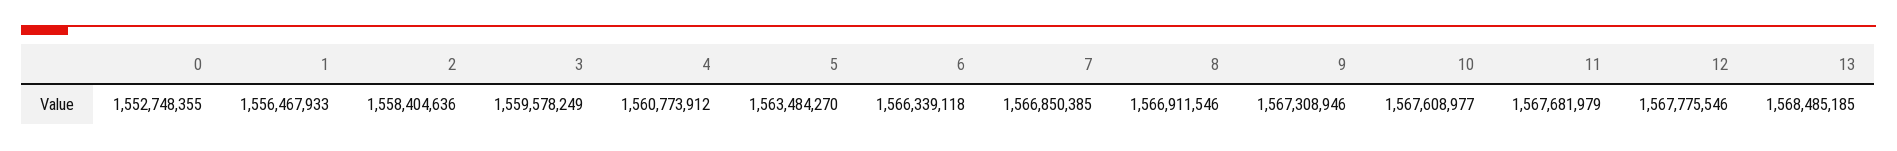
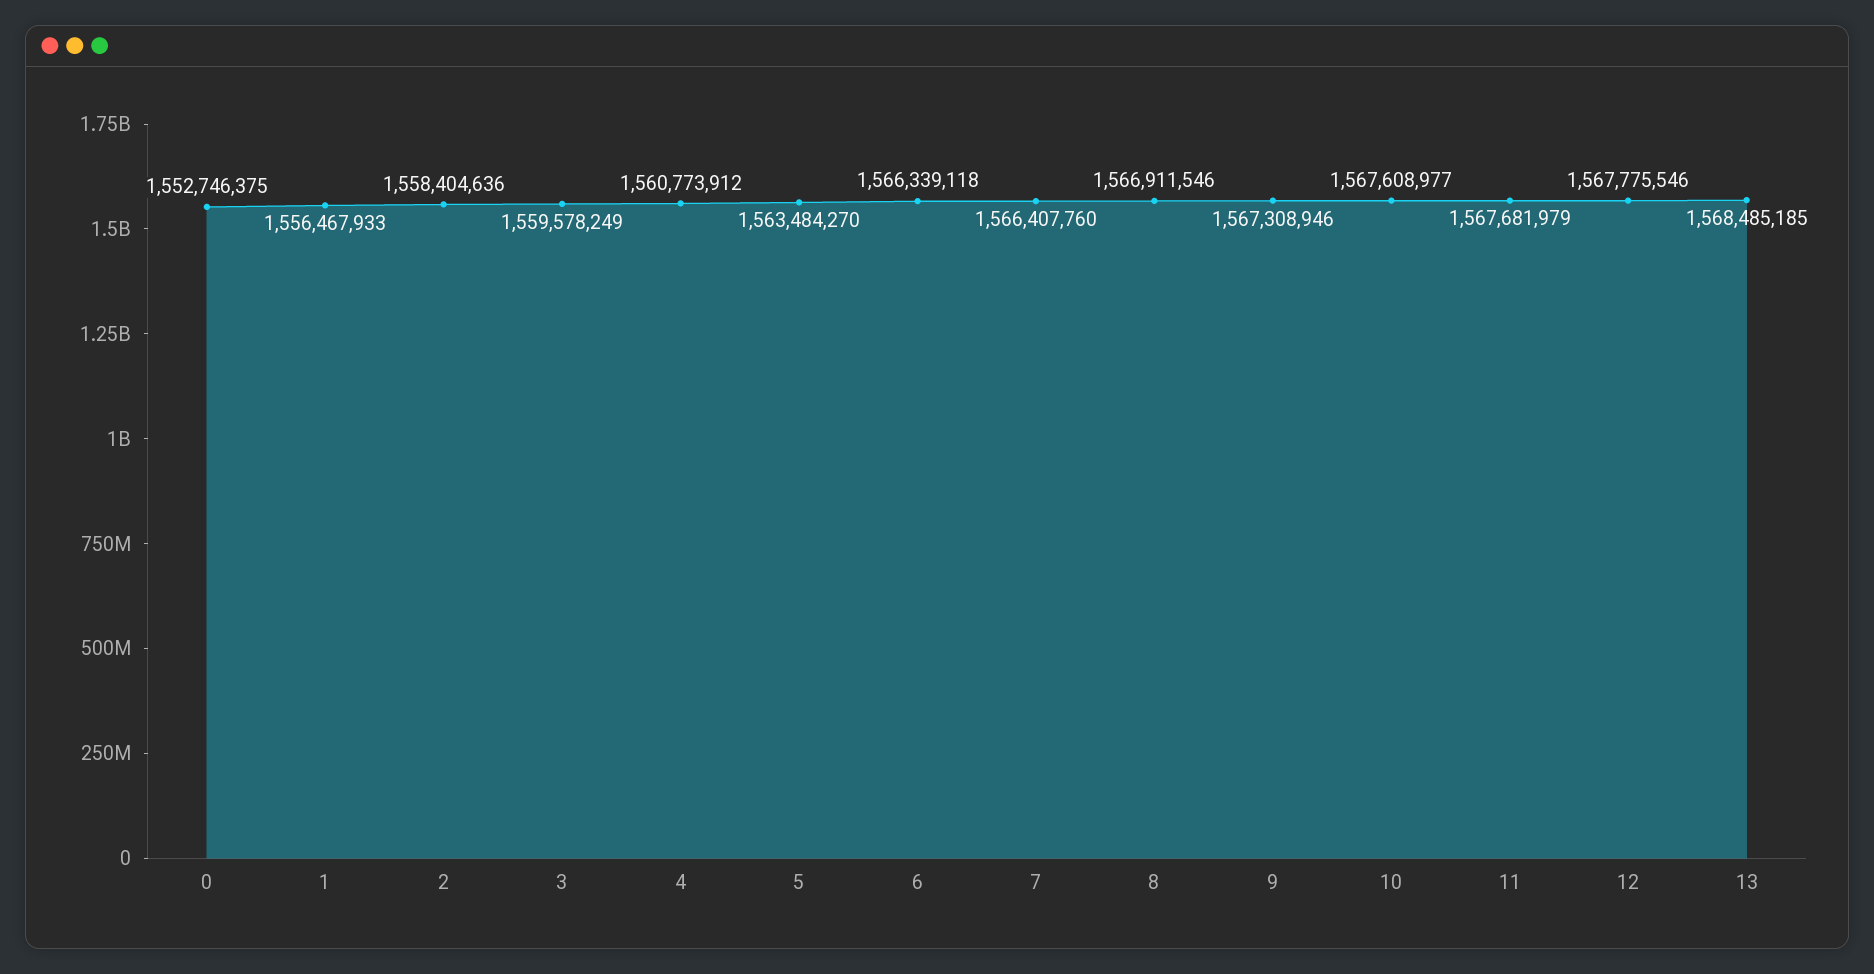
0: 1552748355 -> 1552746375
7: 1566850385 -> 1566407760

